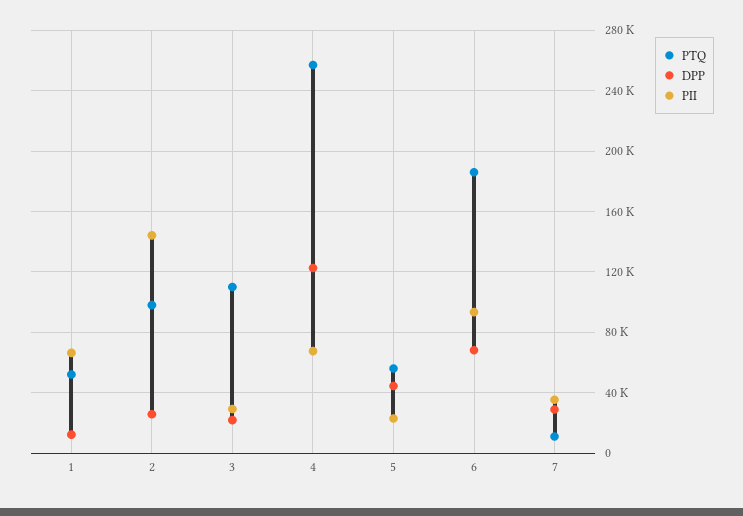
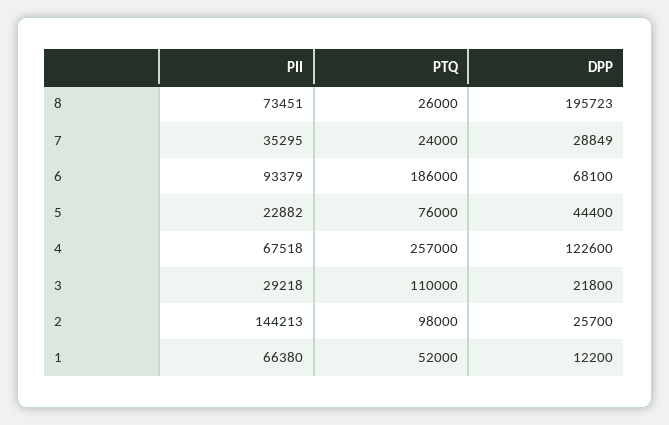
PTQ, 5: 55000 -> 76000
PTQ, 7: 10000 -> 24000
PII, 8: none -> 73451
PTQ, 8: none -> 26000
DPP, 8: none -> 195723

